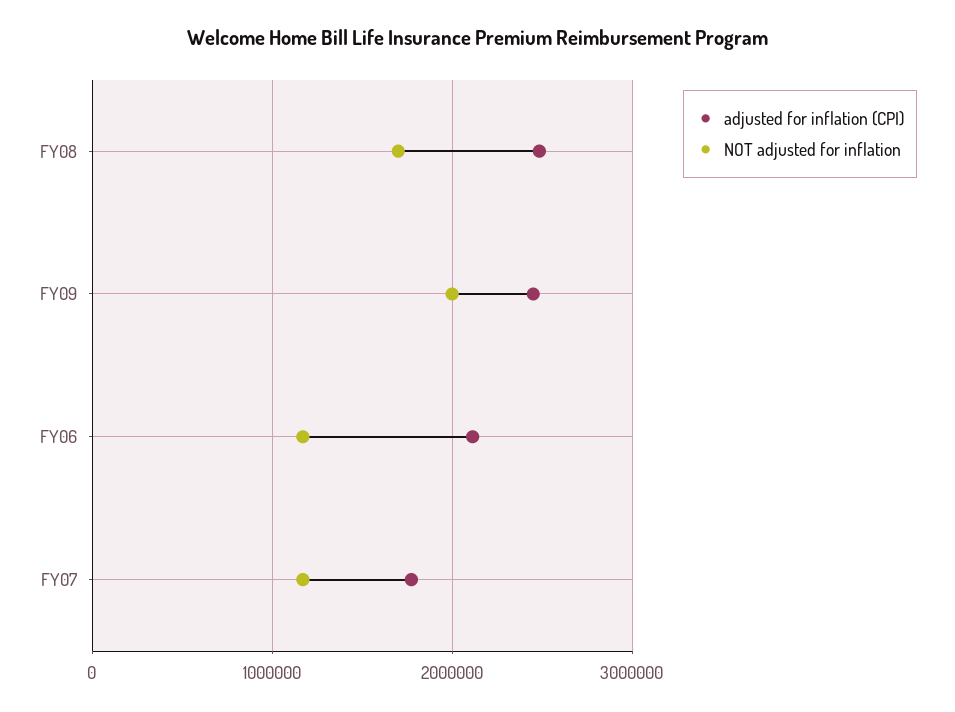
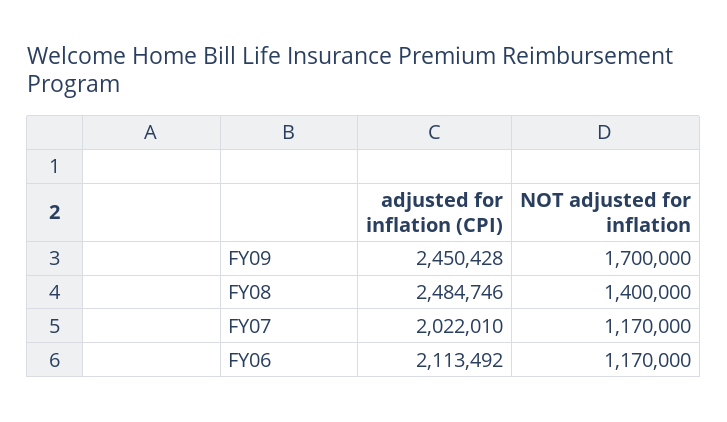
NOT adjusted for inflation, FY08: 1700000 -> 1400000
NOT adjusted for inflation, FY09: 2000000 -> 1700000
adjusted for inflation (CPI), FY07: 1800000 -> 2022010

